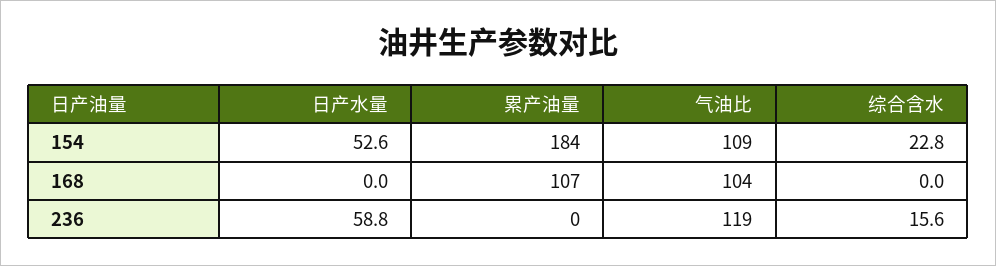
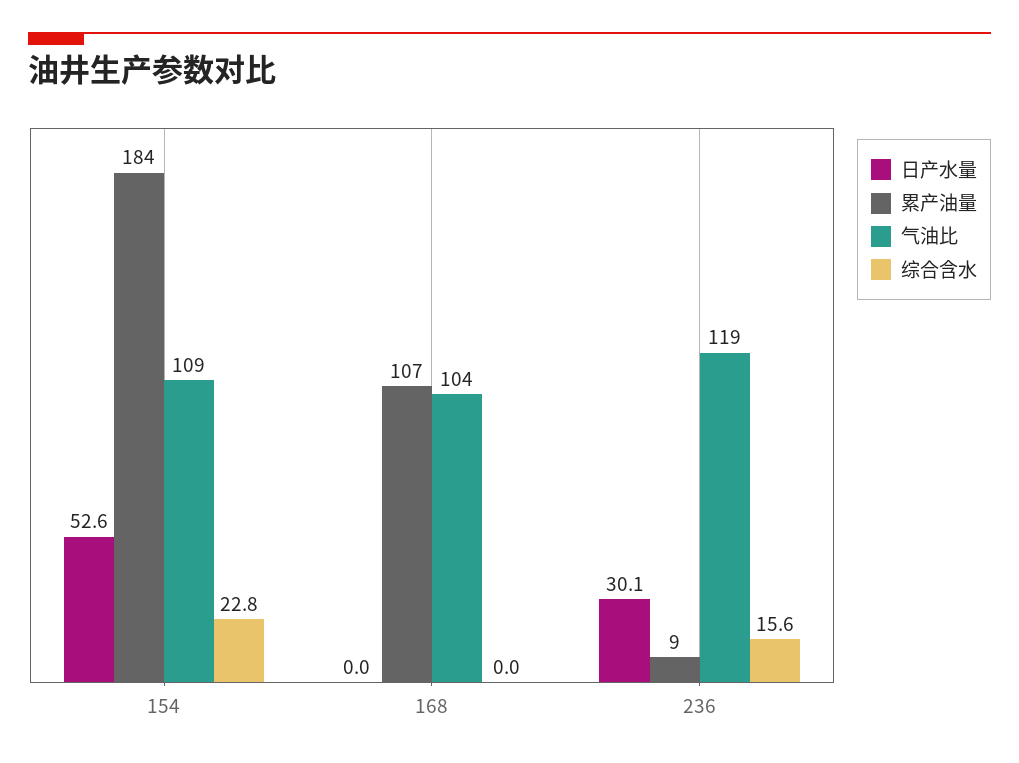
日产水量, 236: 58.8 -> 30.1
累产油量, 236: 0 -> 9

